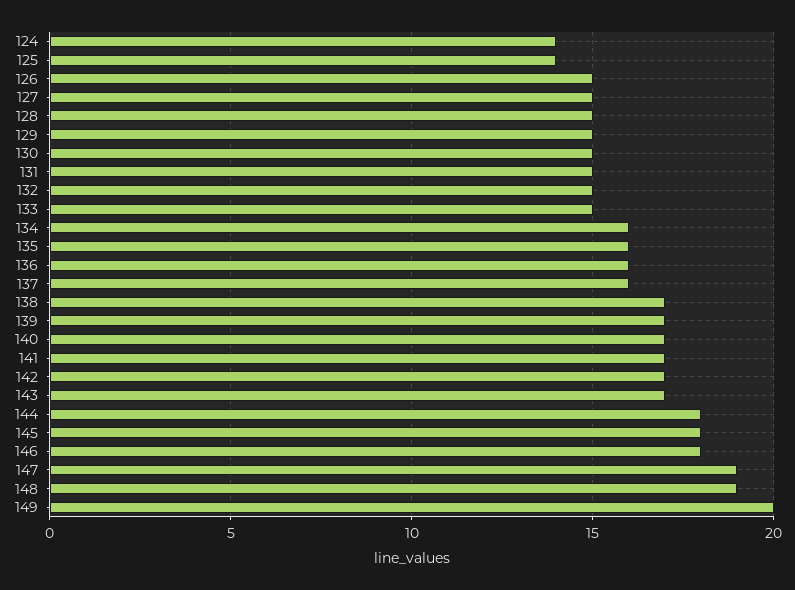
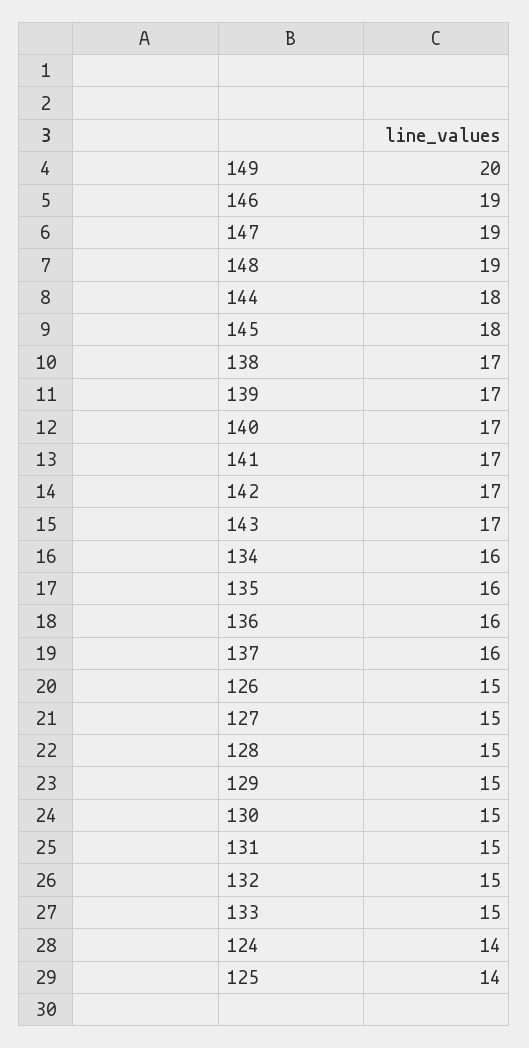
146: 18 -> 19

